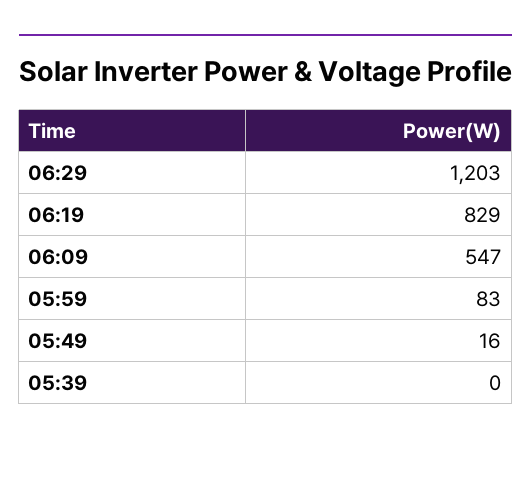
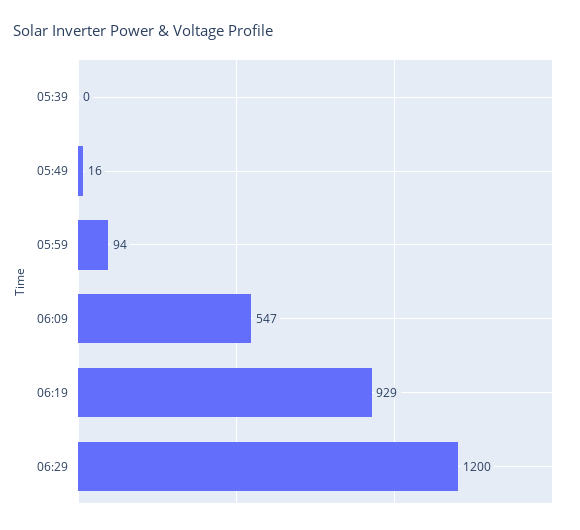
06:29: 1203 -> 1200
06:19: 829 -> 929
05:59: 83 -> 94

